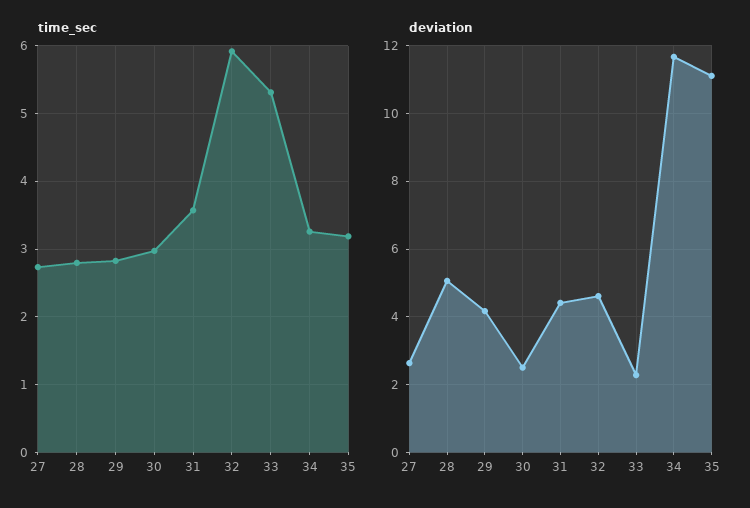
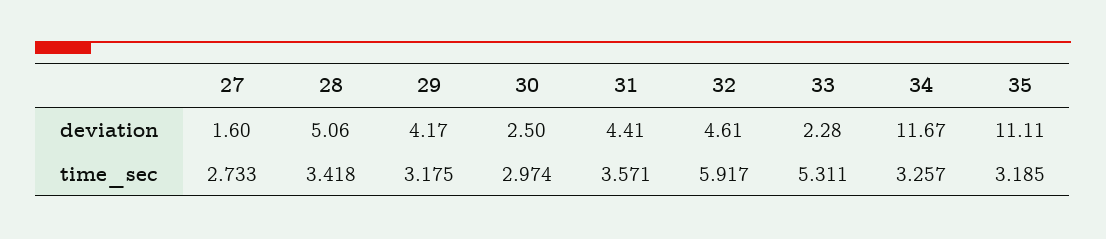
time_sec, 28: 2.8 -> 3.418
time_sec, 29: 2.8 -> 3.175
deviation, 27: 2.6 -> 1.6

